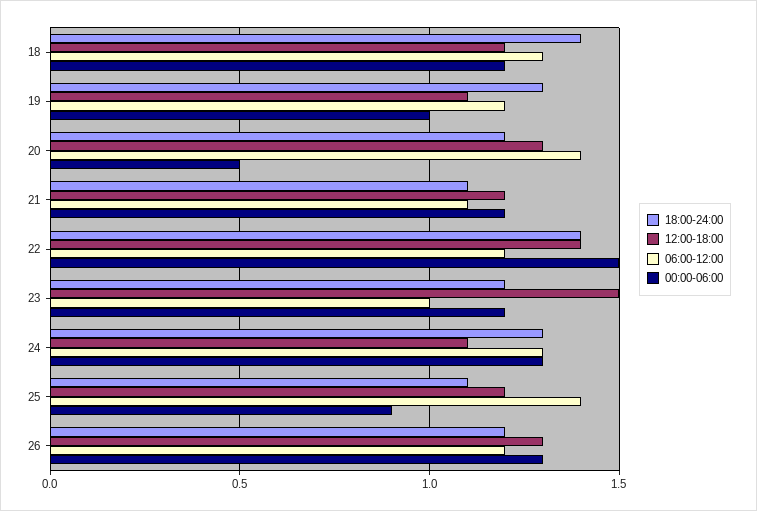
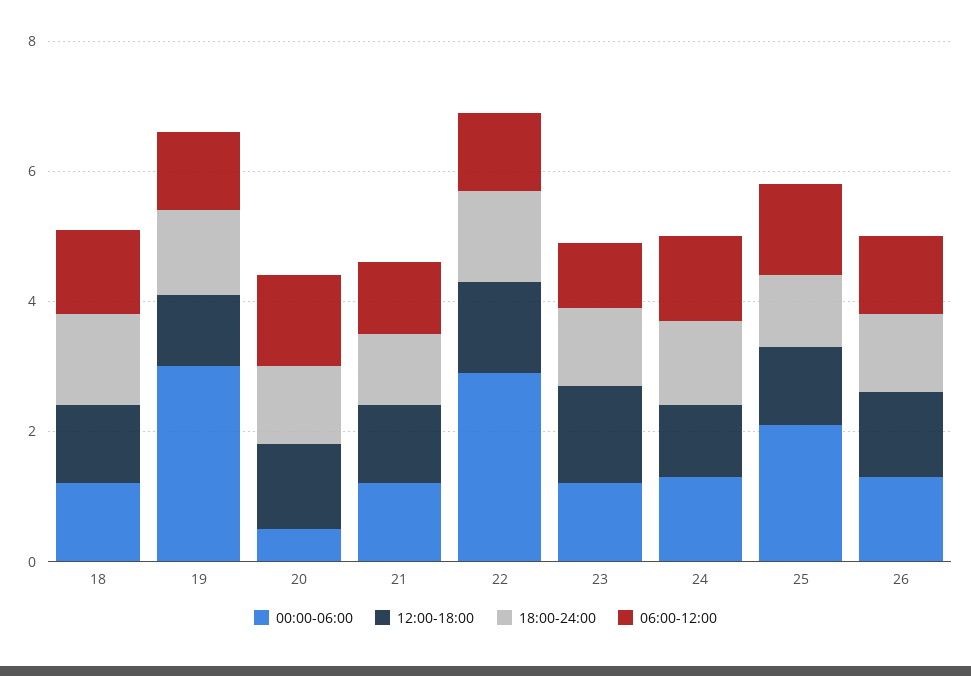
00:00-06:00, 19: 1 -> 3
00:00-06:00, 22: 1.5 -> 3
00:00-06:00, 25: 0.9 -> 2

